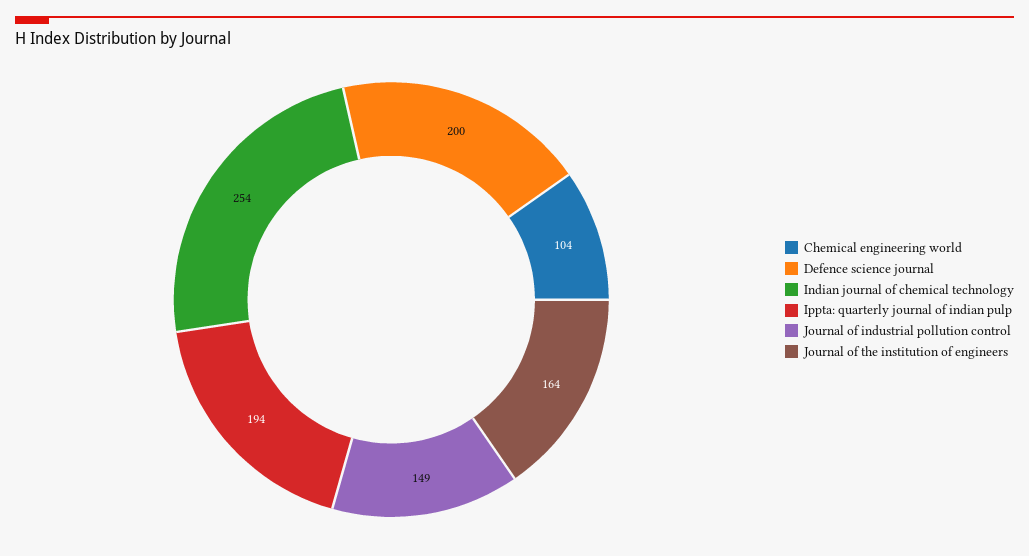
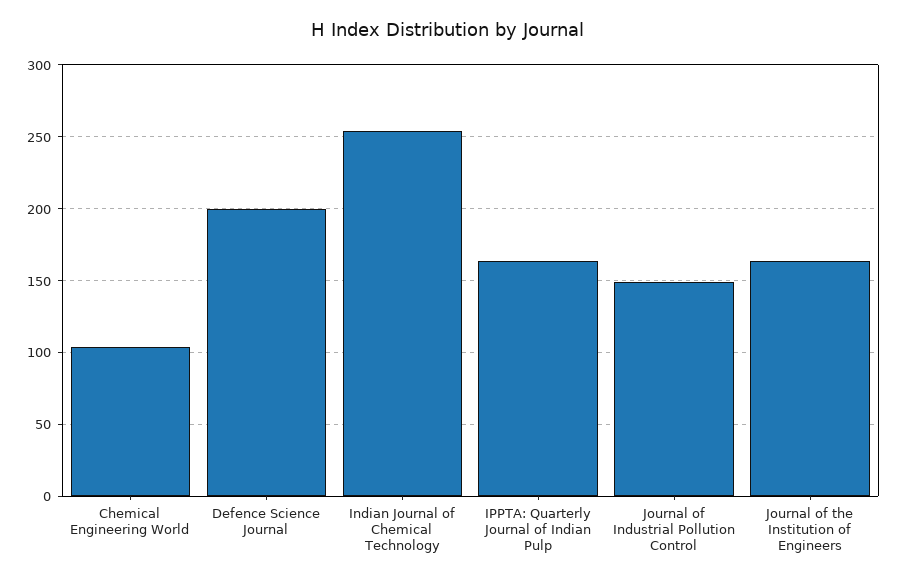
Ippta: quarterly journal of indian pulp: 194 -> 165

